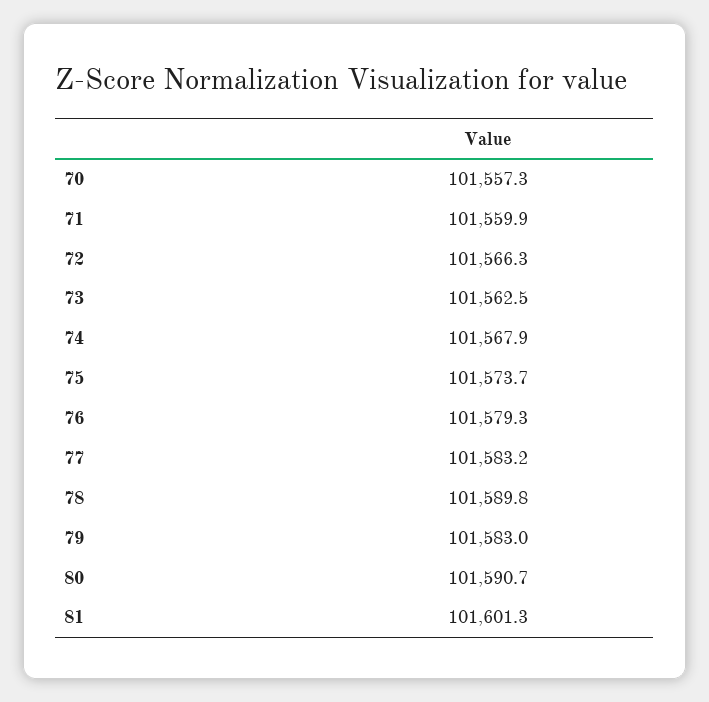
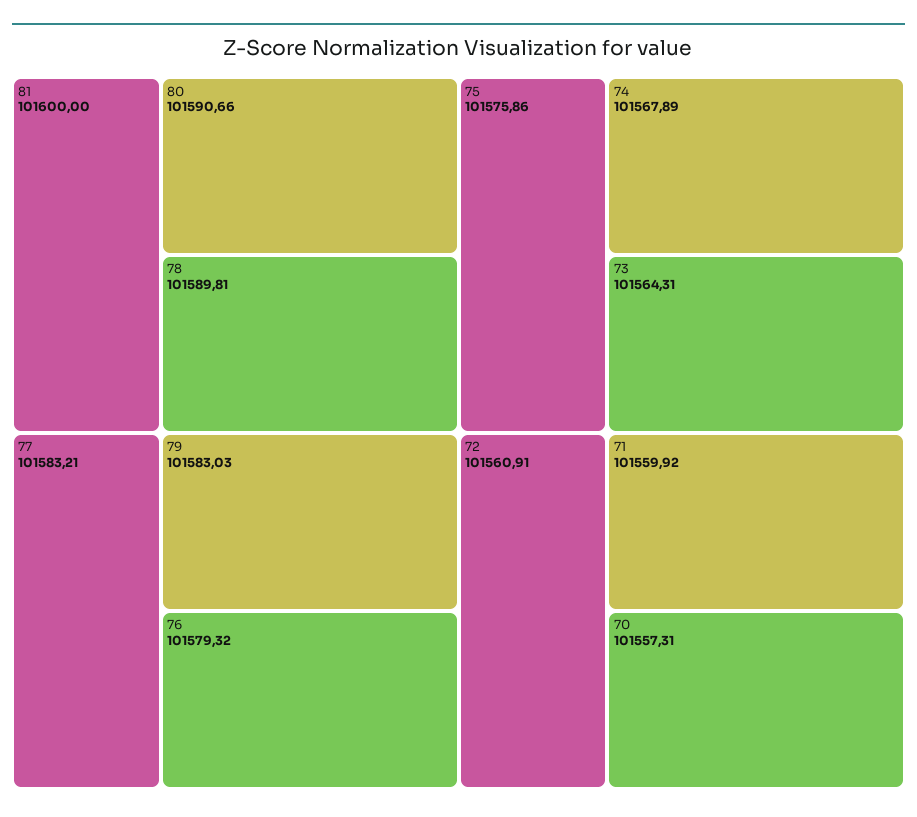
72: 101566.3 -> 101560.91
73: 101562.5 -> 101564.31
75: 101573.7 -> 101575.86
81: 101601.3 -> 101600

